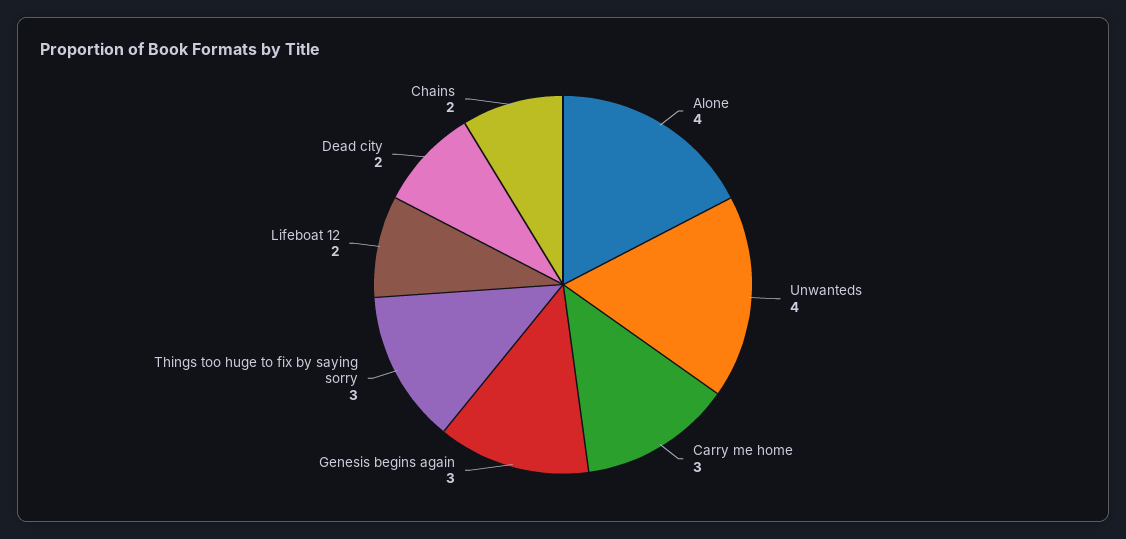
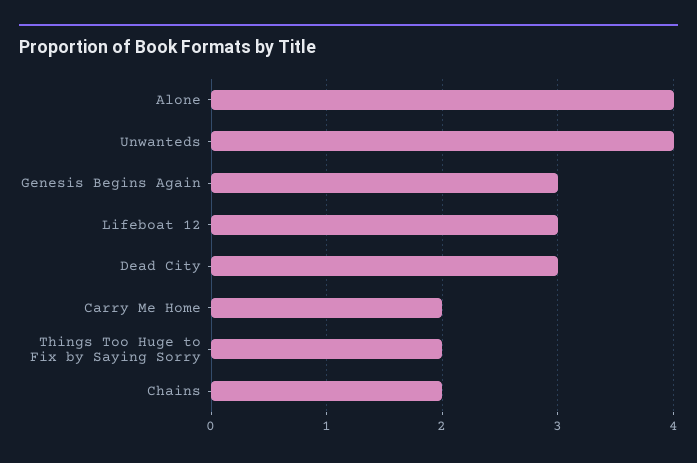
Carry me home: 3 -> 2
Things too huge to fix by saying sorry: 3 -> 2
Lifeboat 12: 2 -> 3
Dead city: 2 -> 3

